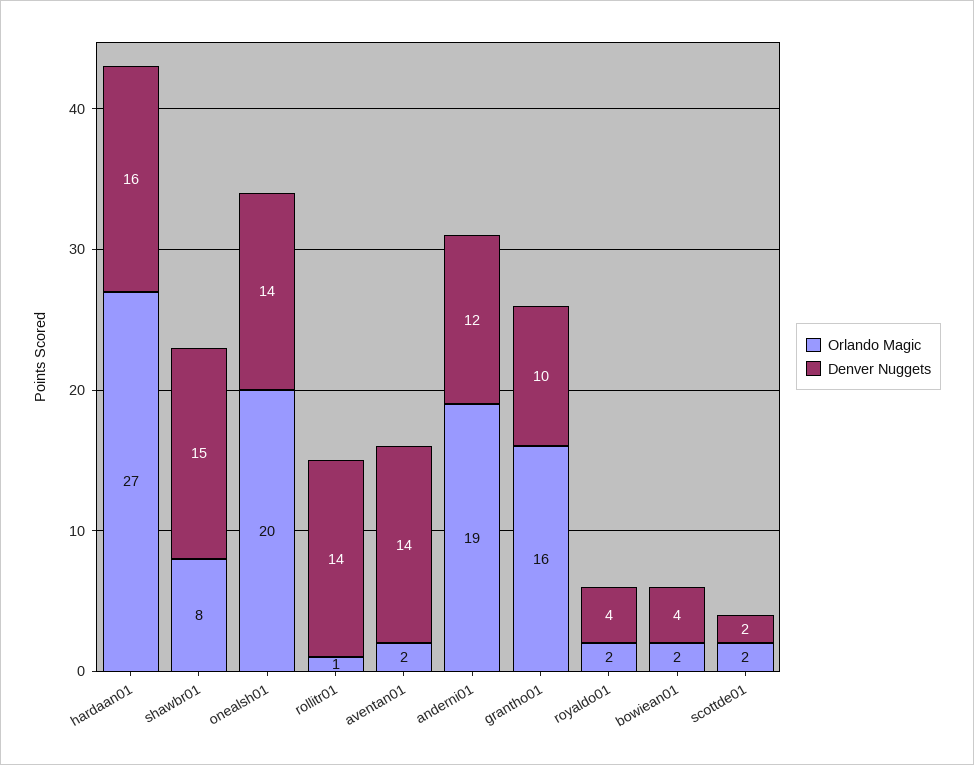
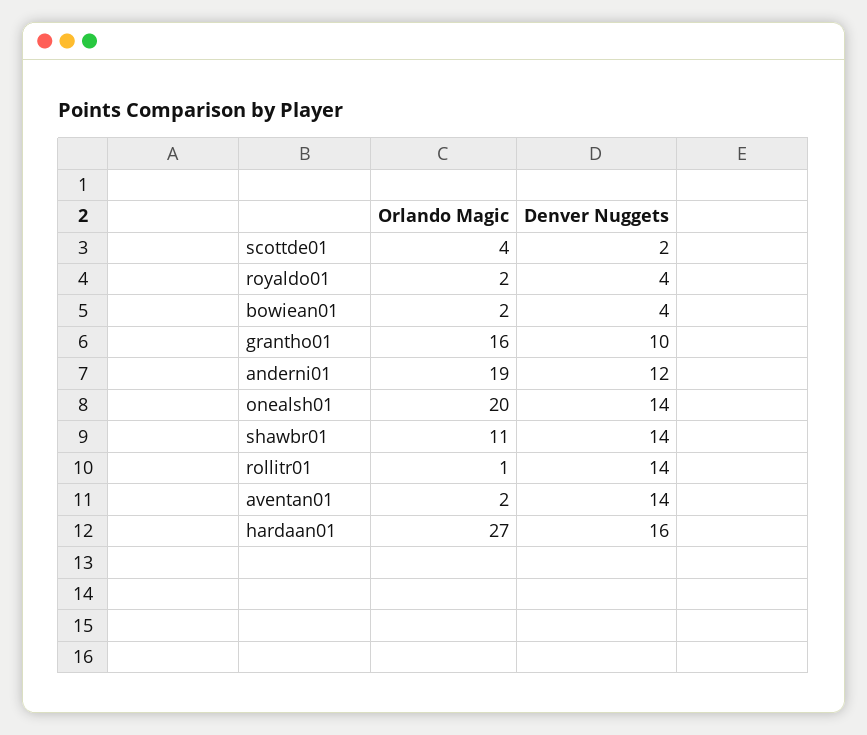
Orlando Magic, shawbr01: 8 -> 11
Denver Nuggets, shawbr01: 15 -> 14
Orlando Magic, scottde01: 2 -> 4

